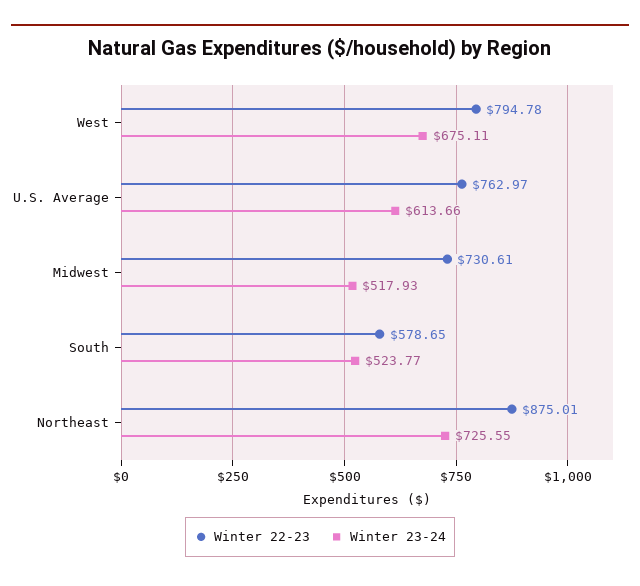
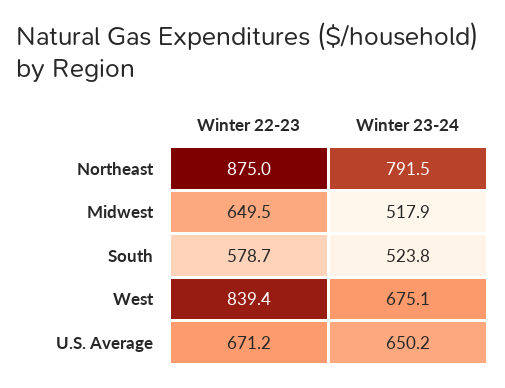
Winter 22-23, West: 794.78 -> 839.4
Winter 22-23, U.S. Average: 762.97 -> 671.2
Winter 23-24, U.S. Average: 613.66 -> 650.2
Winter 22-23, Midwest: 730.61 -> 649.5
Winter 23-24, Northeast: 725.55 -> 791.5

